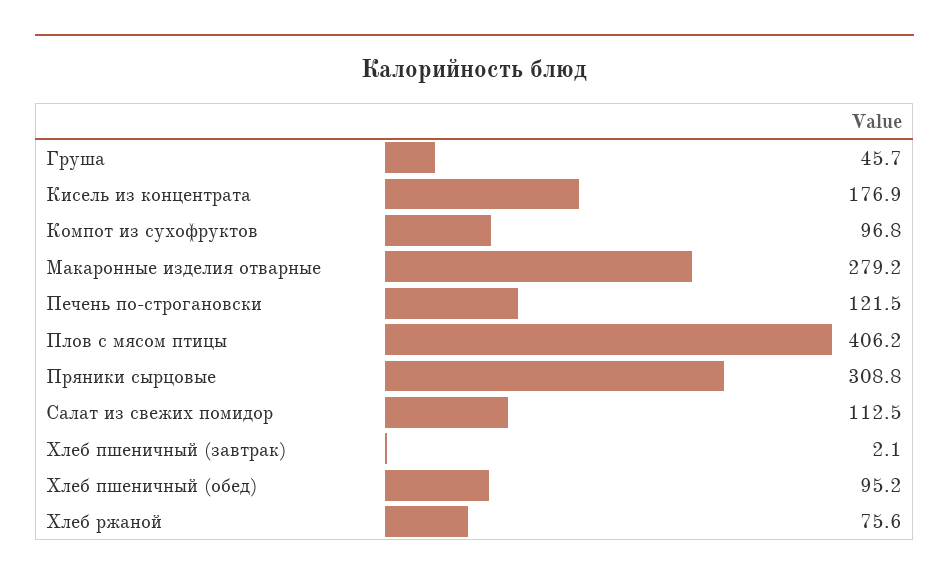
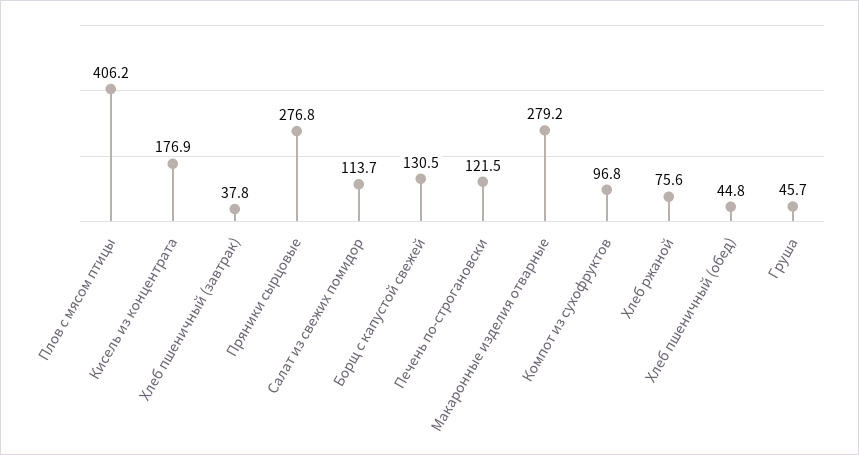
Пряники сырцовые: 308.8 -> 276.8
Салат из свежих помидор: 112.5 -> 113.7
Хлеб пшеничный (завтрак): 2.1 -> 37.8
Хлеб пшеничный (обед): 95.2 -> 44.8
Борщ с капустой свежей: none -> 130.5

